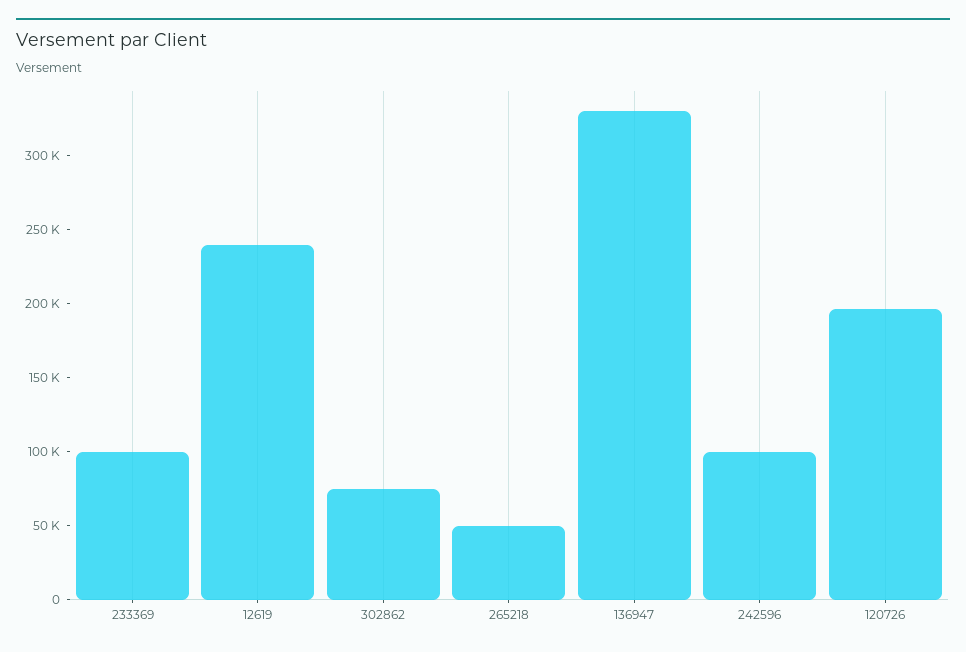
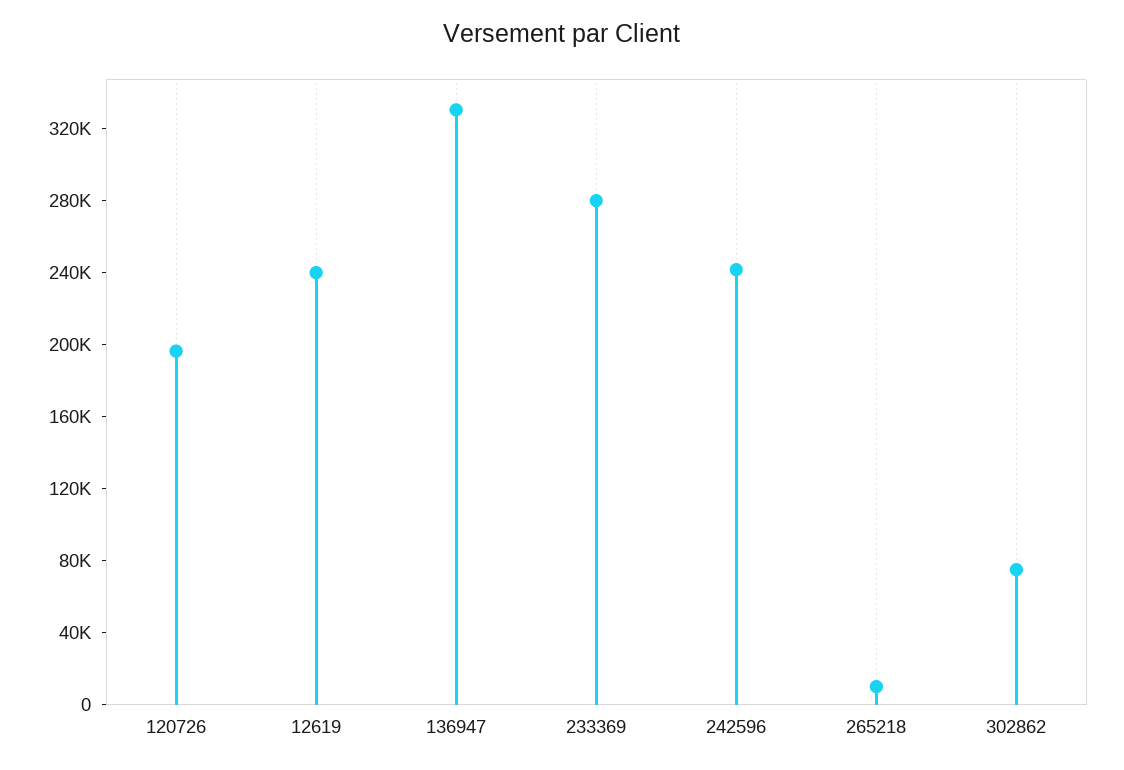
233369: 100000 -> 280000
265218: 50000 -> 10000
242596: 100000 -> 240000

